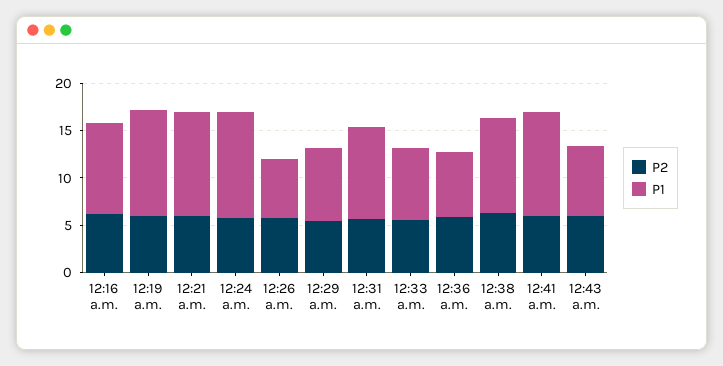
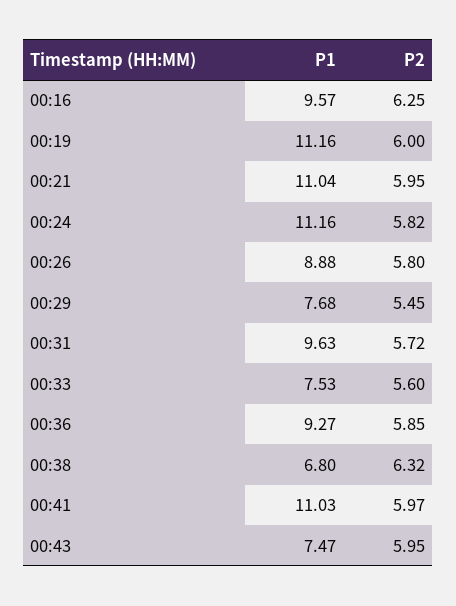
P1, 12:26 a.m.: 6 -> 8.88
P1, 12:36 a.m.: 7 -> 9.27
P1, 12:38 a.m.: 10 -> 6.8

